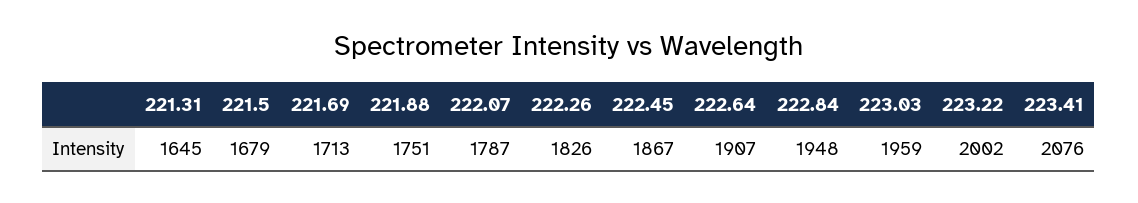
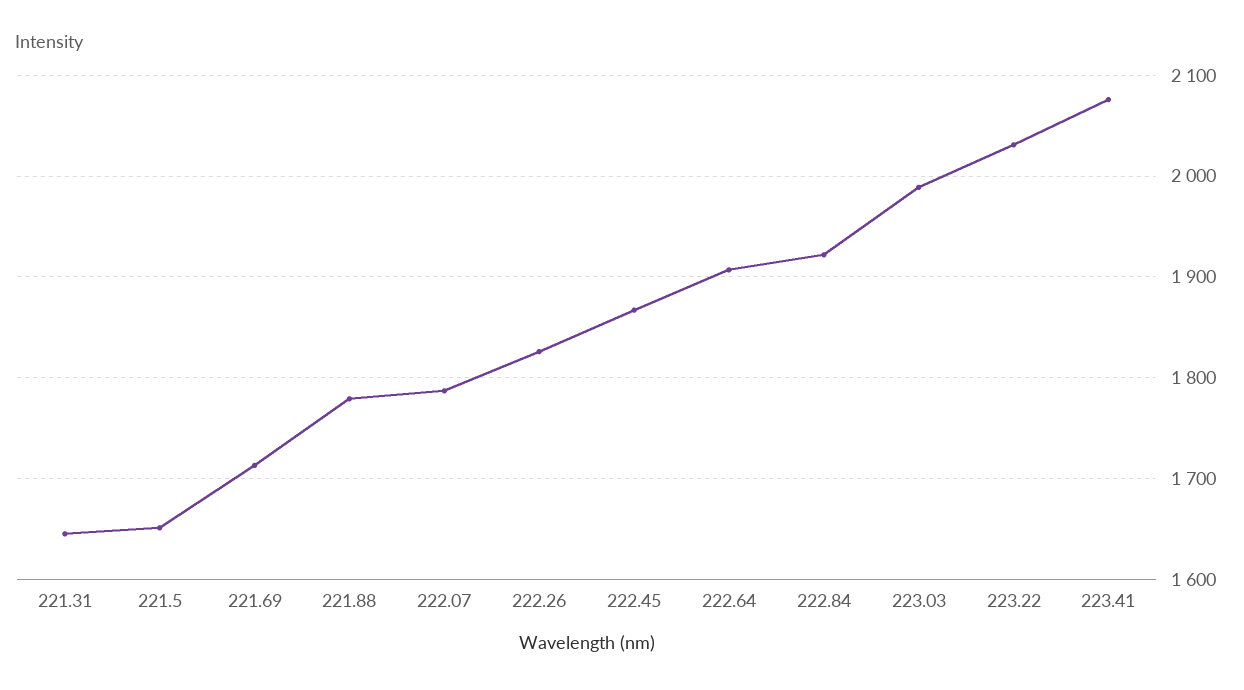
221.5: 1679 -> 1650
221.88: 1751 -> 1780
222.84: 1948 -> 1920
223.03: 1959 -> 1990
223.22: 2002 -> 2030

